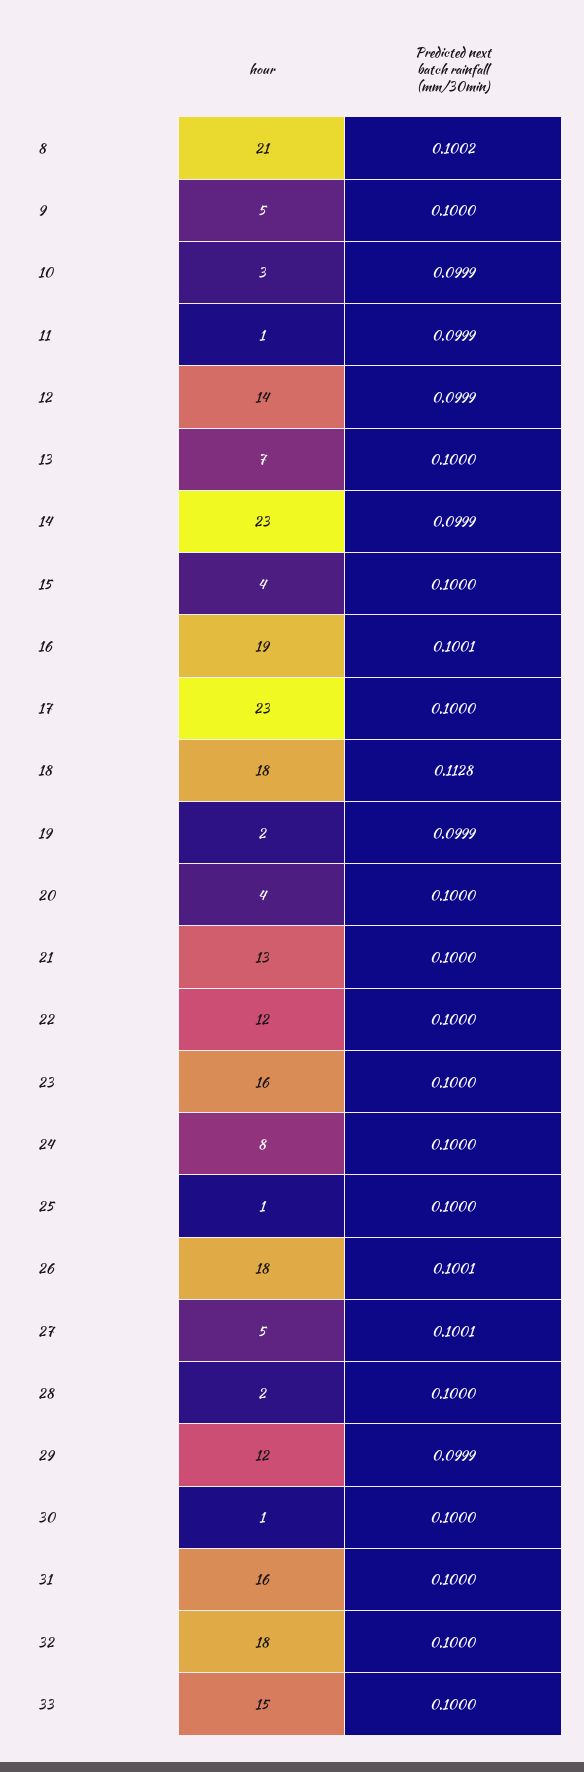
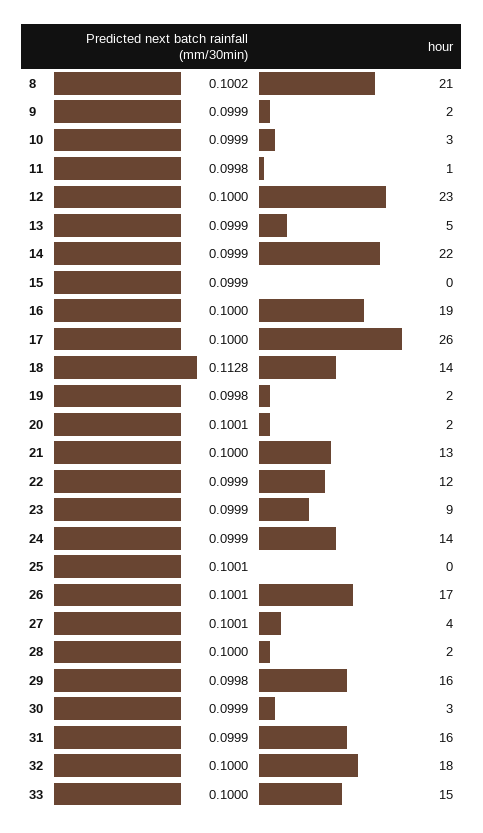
hour, 9: 5 -> 2
Predicted next batch rainfall (mm/30min), 9: 0.1 -> 0.0999
Predicted next batch rainfall (mm/30min), 11: 0.0999 -> 0.0998
hour, 12: 14 -> 23
Predicted next batch rainfall (mm/30min), 12: 0.0999 -> 0.1
hour, 13: 7 -> 5
Predicted next batch rainfall (mm/30min), 13: 0.1 -> 0.0999
hour, 14: 23 -> 22
hour, 15: 4 -> 0
Predicted next batch rainfall (mm/30min), 15: 0.1 -> 0.0999
Predicted next batch rainfall (mm/30min), 16: 0.1001 -> 0.1
hour, 17: 23 -> 26
hour, 18: 18 -> 14
Predicted next batch rainfall (mm/30min), 19: 0.0999 -> 0.0998
hour, 20: 4 -> 2
Predicted next batch rainfall (mm/30min), 20: 0.1 -> 0.1001
Predicted next batch rainfall (mm/30min), 22: 0.1 -> 0.0999
hour, 23: 16 -> 9
Predicted next batch rainfall (mm/30min), 23: 0.1 -> 0.0999
hour, 24: 8 -> 14
Predicted next batch rainfall (mm/30min), 24: 0.1 -> 0.0999
hour, 25: 1 -> 0
Predicted next batch rainfall (mm/30min), 25: 0.1 -> 0.1001
hour, 26: 18 -> 17
hour, 27: 5 -> 4
hour, 29: 12 -> 16
Predicted next batch rainfall (mm/30min), 29: 0.0999 -> 0.0998
hour, 30: 1 -> 3
Predicted next batch rainfall (mm/30min), 30: 0.1 -> 0.0999
Predicted next batch rainfall (mm/30min), 31: 0.1 -> 0.0999

